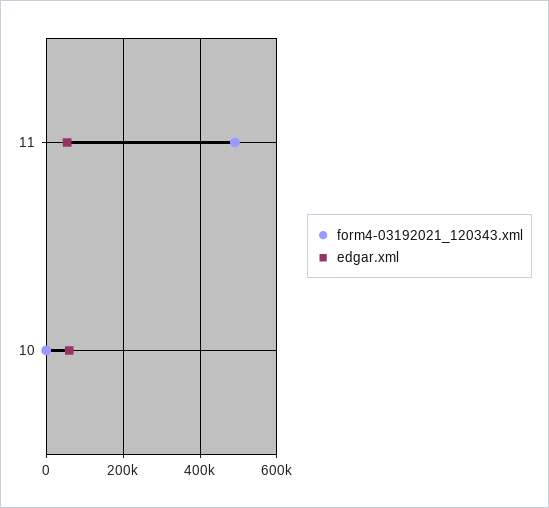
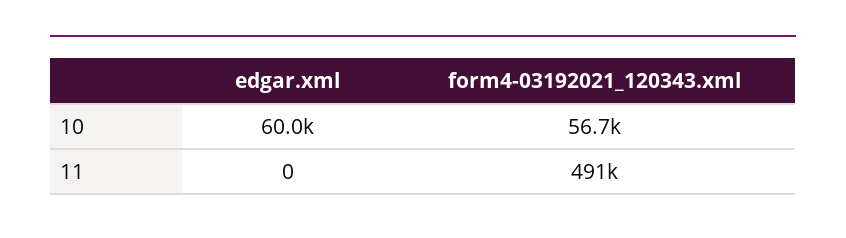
edgar.xml, 11: 60000 -> 0
form4-03192021_120343.xml, 10: 0 -> 56700

